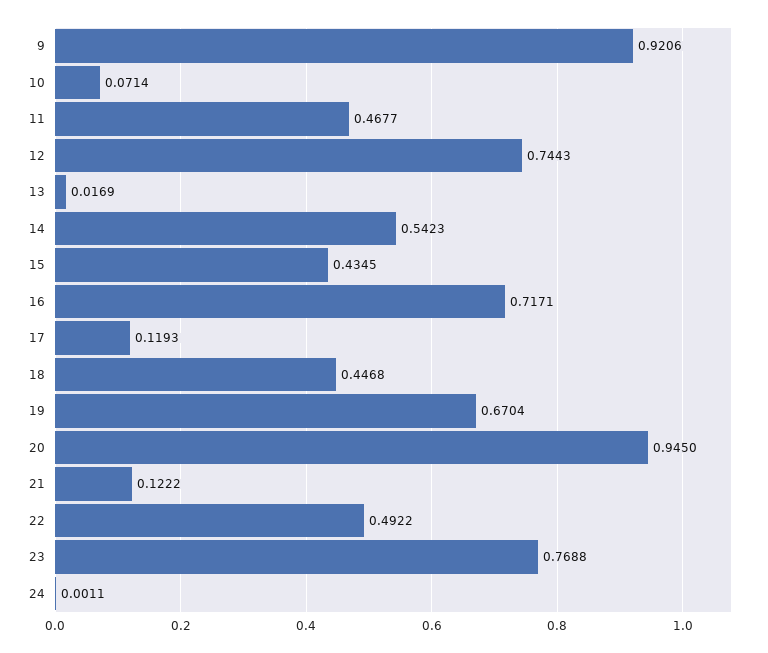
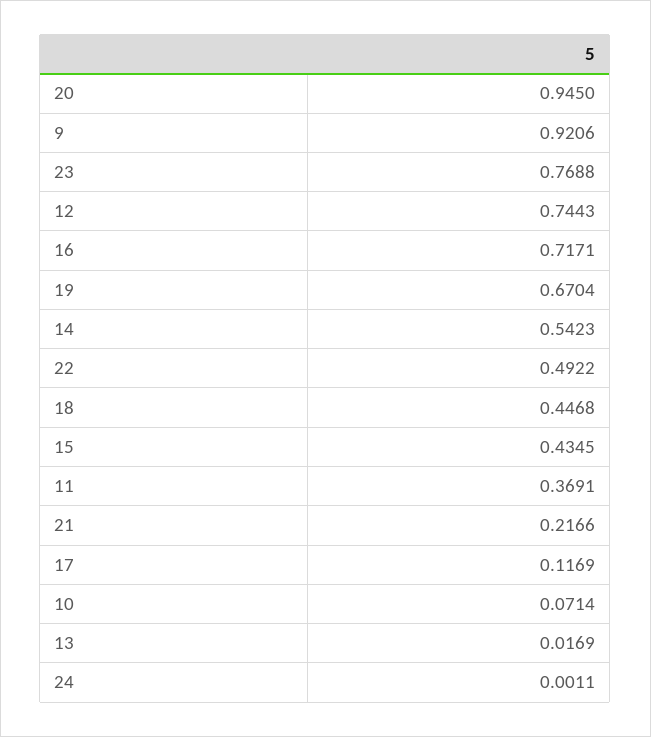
11: 0.4677 -> 0.3691
17: 0.1193 -> 0.1169
21: 0.1222 -> 0.2166

